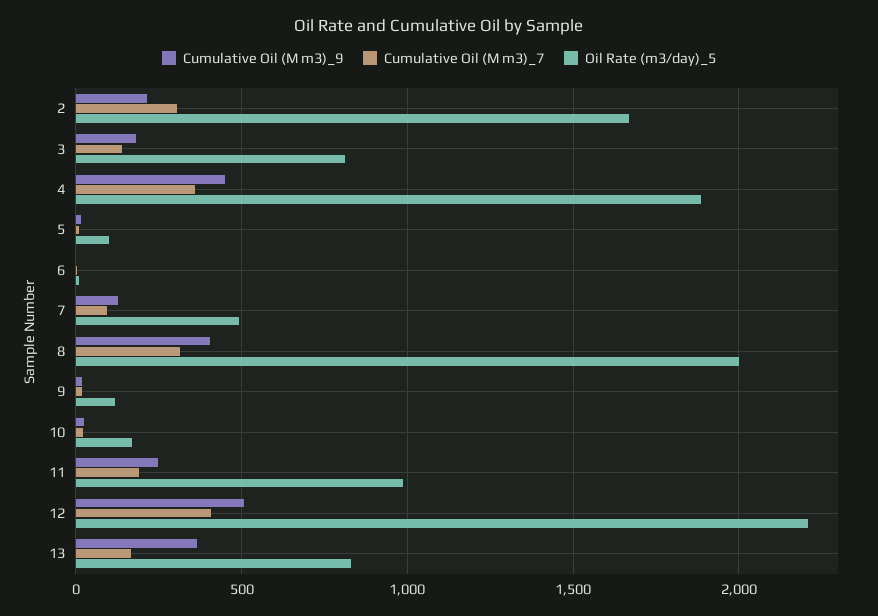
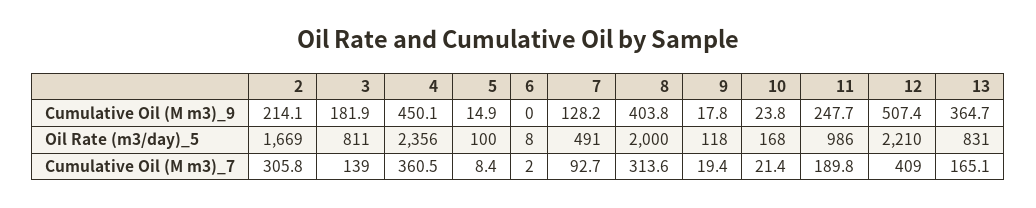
Oil Rate (m3/day)_5, 4: 1900 -> 2356

